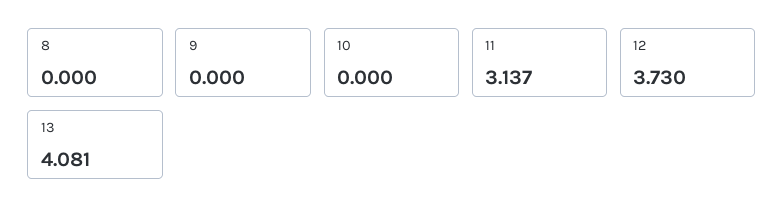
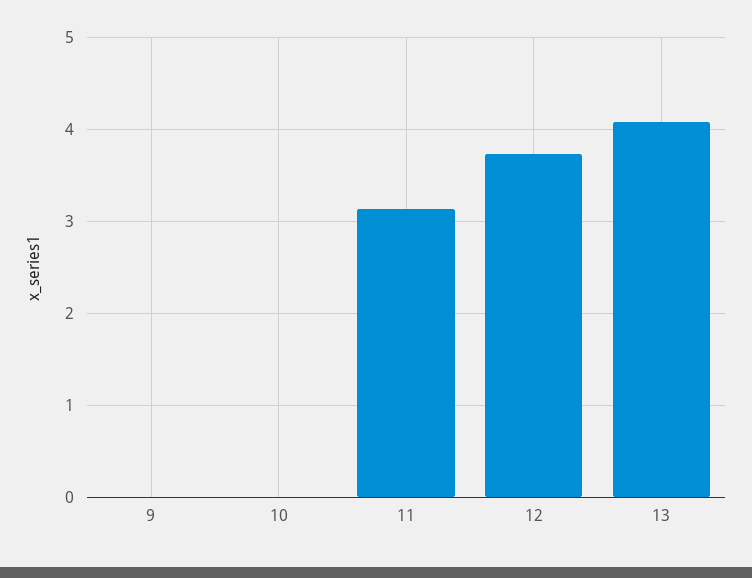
8: 0 -> none

